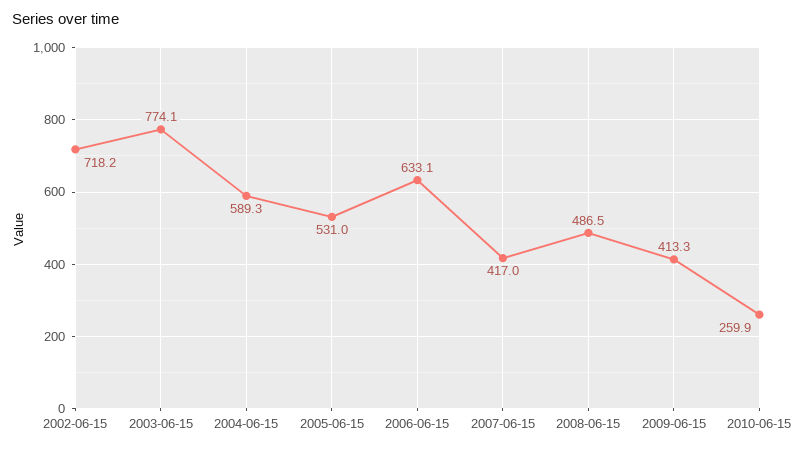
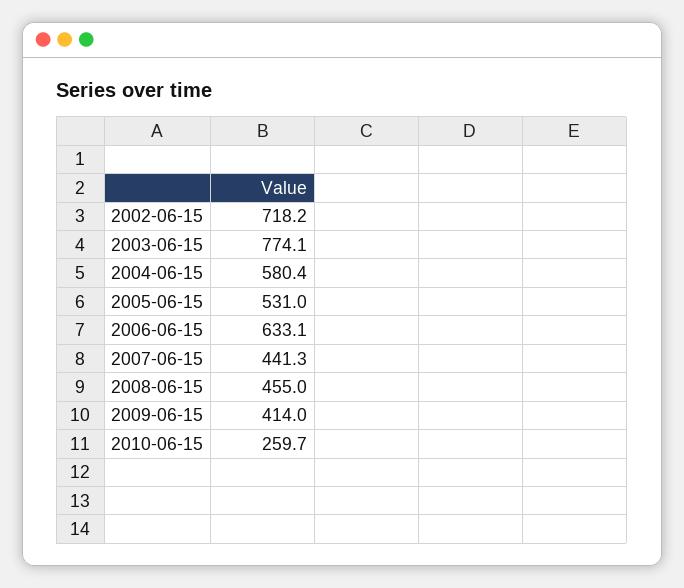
2004-06-15: 589.3 -> 580.4
2007-06-15: 417 -> 441.3
2008-06-15: 486.5 -> 455
2009-06-15: 413.3 -> 414
2010-06-15: 259.9 -> 259.7

